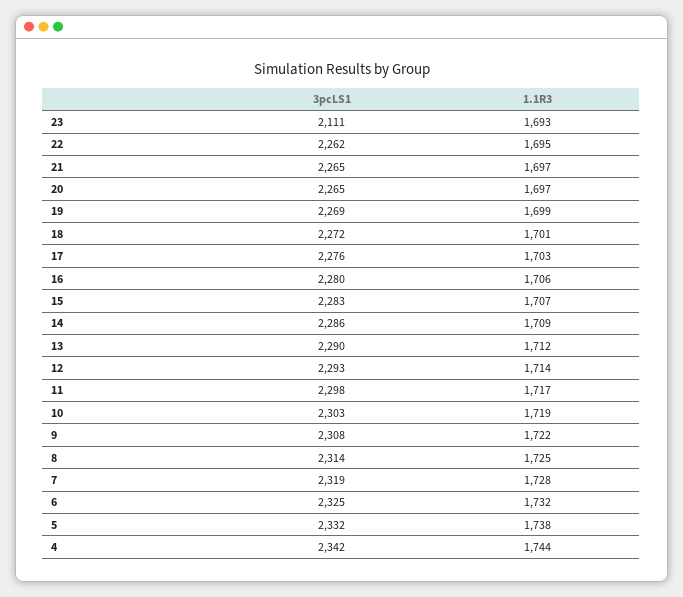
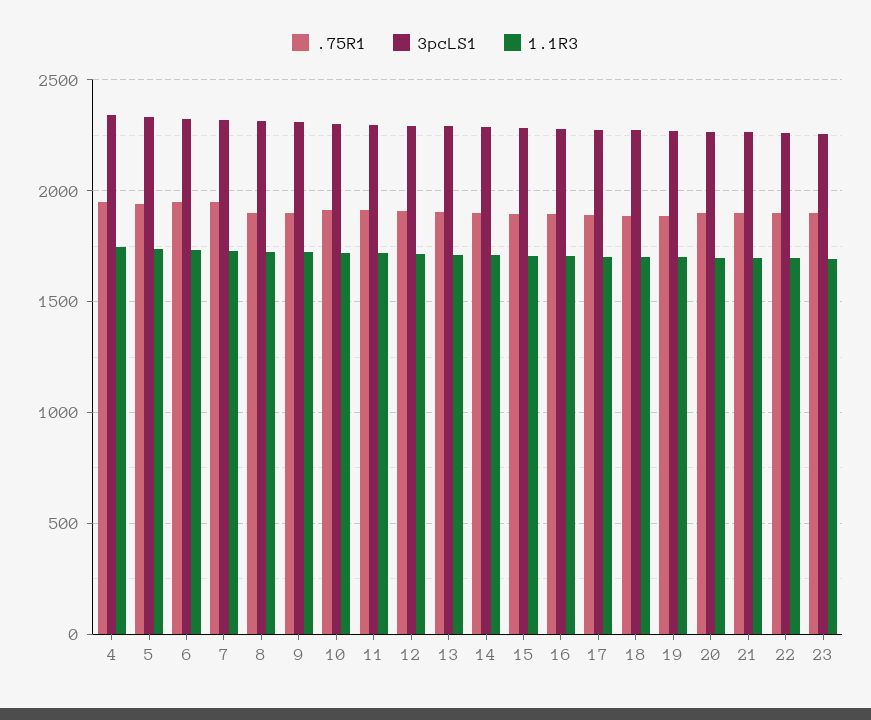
3pcLS1, 23: 2111 -> 2250
.75R1, 4: none -> 1950
.75R1, 5: none -> 1950
.75R1, 6: none -> 1950
.75R1, 7: none -> 1950
.75R1, 8: none -> 1900
.75R1, 9: none -> 1900
.75R1, 10: none -> 1900
.75R1, 11: none -> 1900
.75R1, 12: none -> 1900
.75R1, 13: none -> 1900
.75R1, 14: none -> 1900
.75R1, 15: none -> 1900
.75R1, 16: none -> 1900
.75R1, 17: none -> 1900
.75R1, 18: none -> 1900
.75R1, 19: none -> 1900
.75R1, 20: none -> 1900
.75R1, 21: none -> 1900
.75R1, 22: none -> 1900
.75R1, 23: none -> 1900

